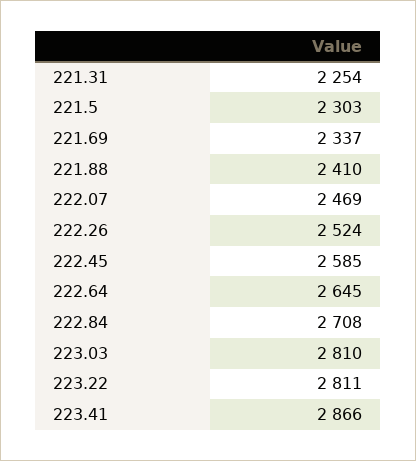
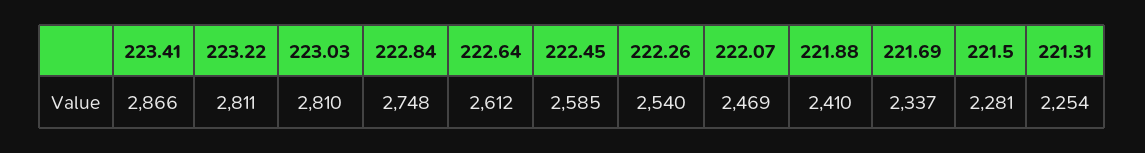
221.5: 2303 -> 2281
222.26: 2524 -> 2540
222.64: 2645 -> 2612
222.84: 2708 -> 2748

